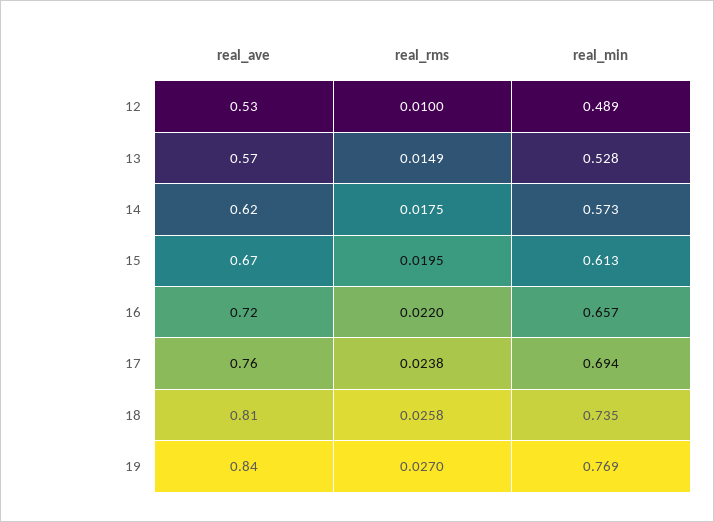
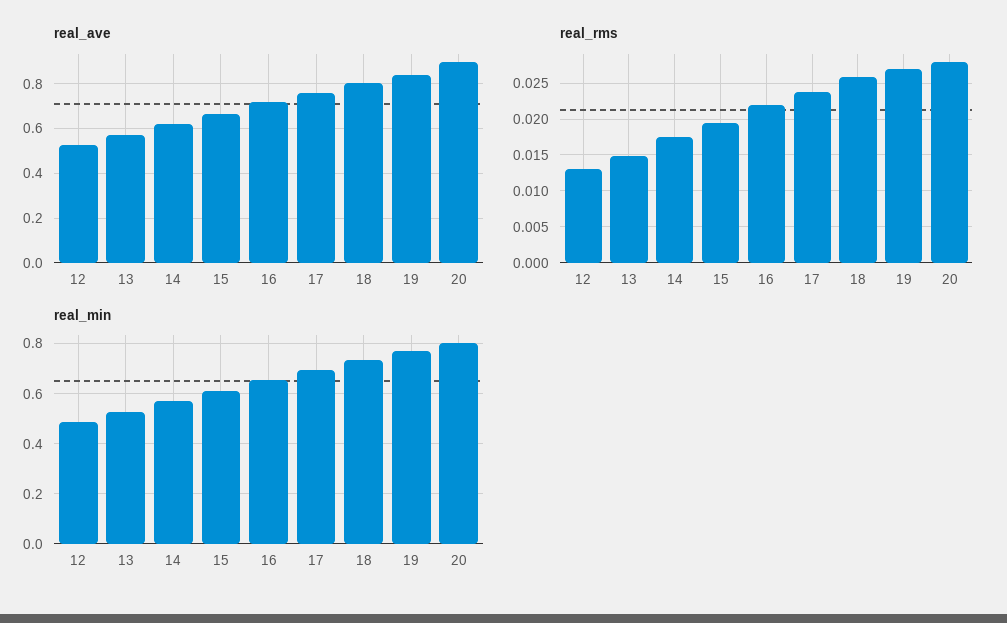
real_rms, 12: 0.01 -> 0.013
real_ave, 20: none -> 0.9
real_rms, 20: none -> 0.028
real_min, 20: none -> 0.8

